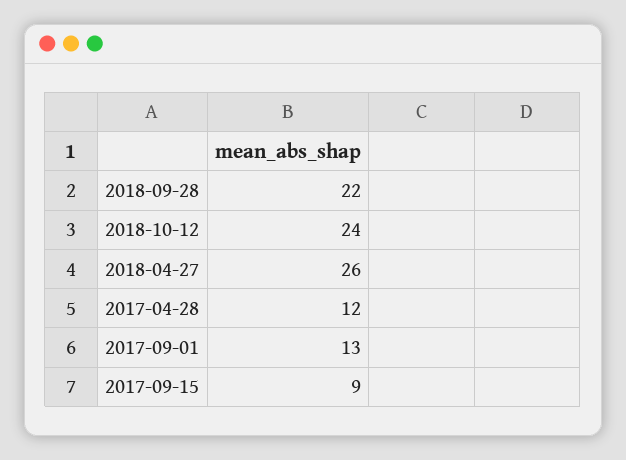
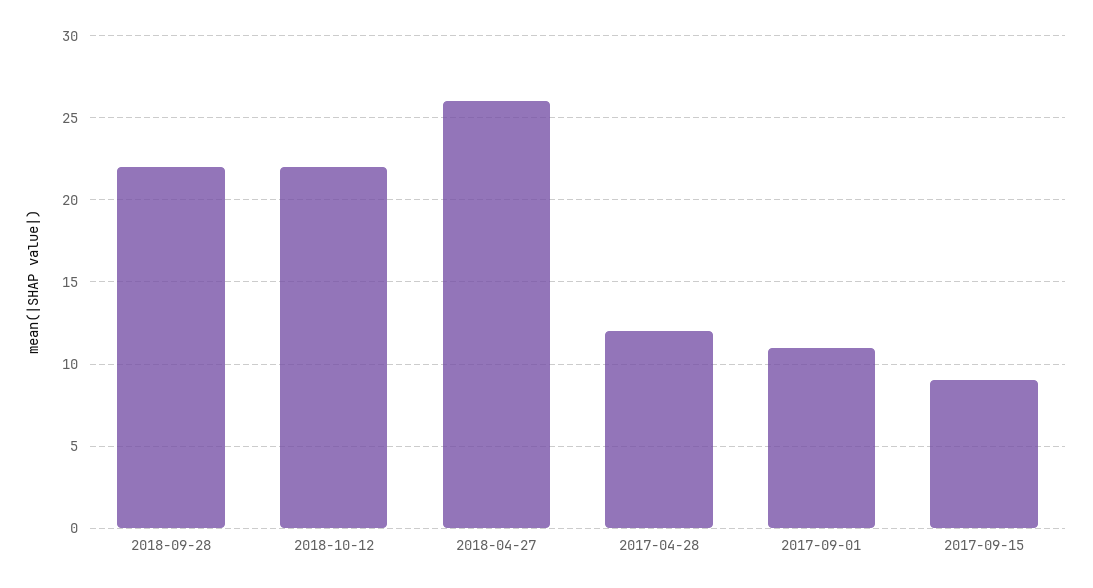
2018-10-12: 24 -> 22
2017-09-01: 13 -> 11

